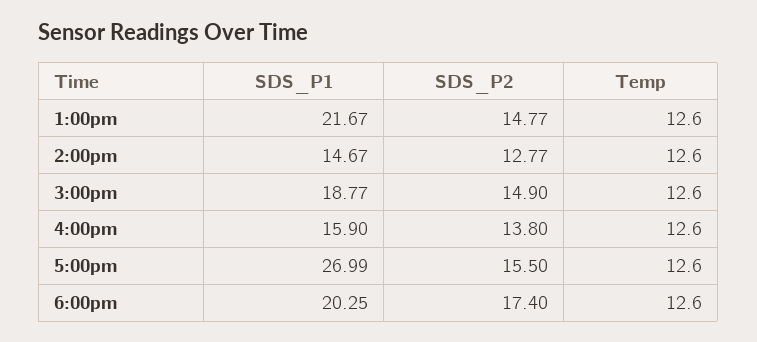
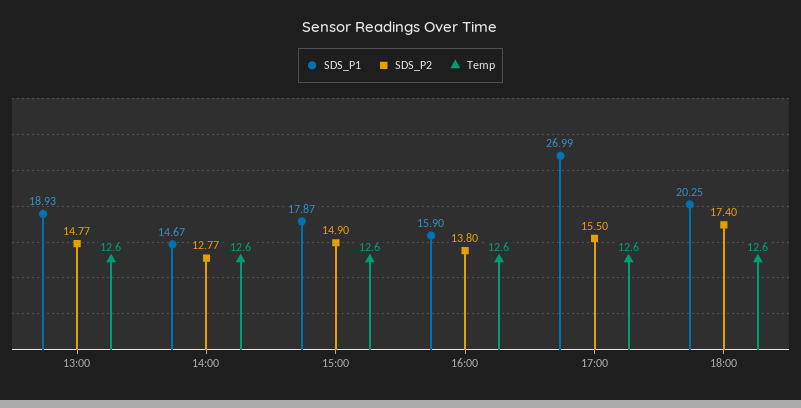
SDS_P1, 1:00pm: 21.67 -> 18.93
SDS_P1, 3:00pm: 18.77 -> 17.87

